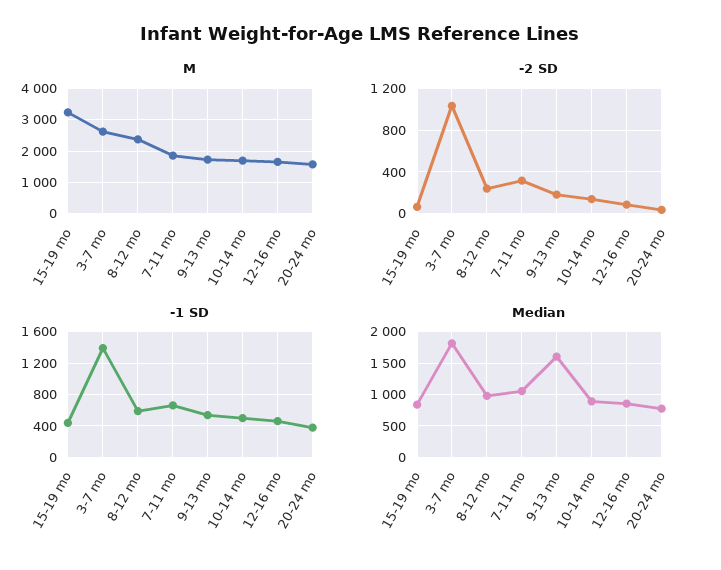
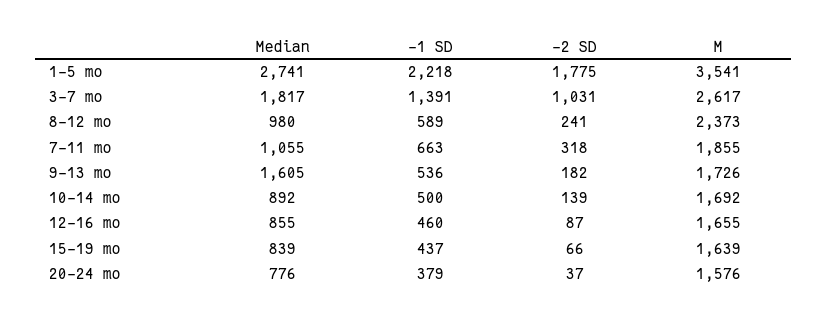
M, 15-19 mo: 3200 -> 1639
Median, 1-5 mo: none -> 2741
-1 SD, 1-5 mo: none -> 2218
-2 SD, 1-5 mo: none -> 1775
M, 1-5 mo: none -> 3541

